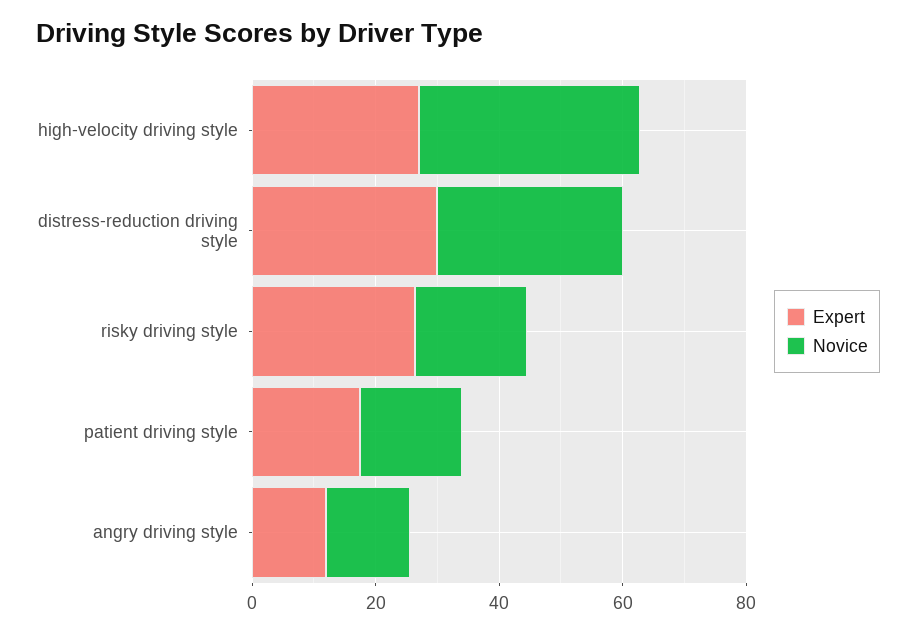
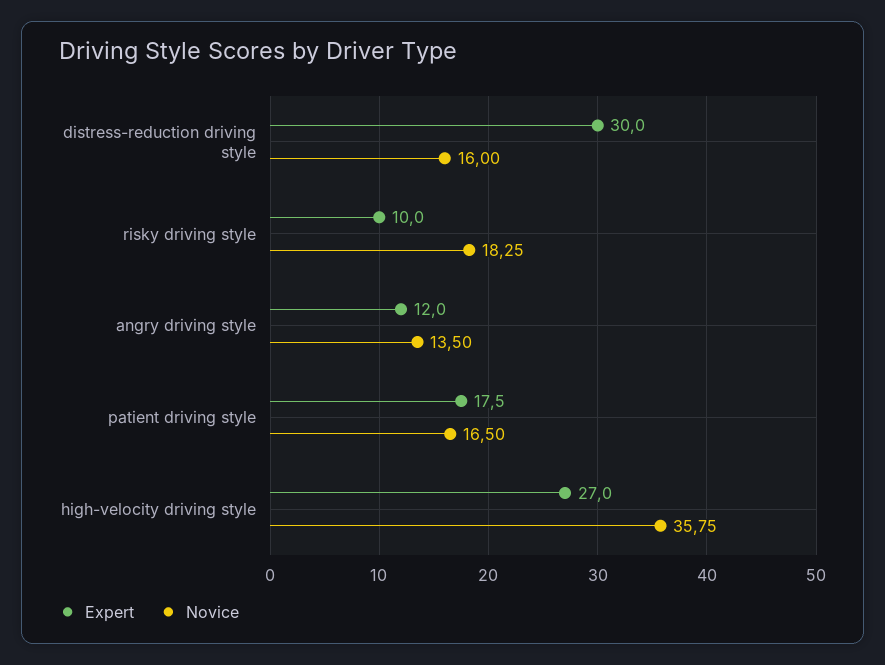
Novice, distress-reduction driving style: 30 -> 16
Expert, risky driving style: 25 -> 10

